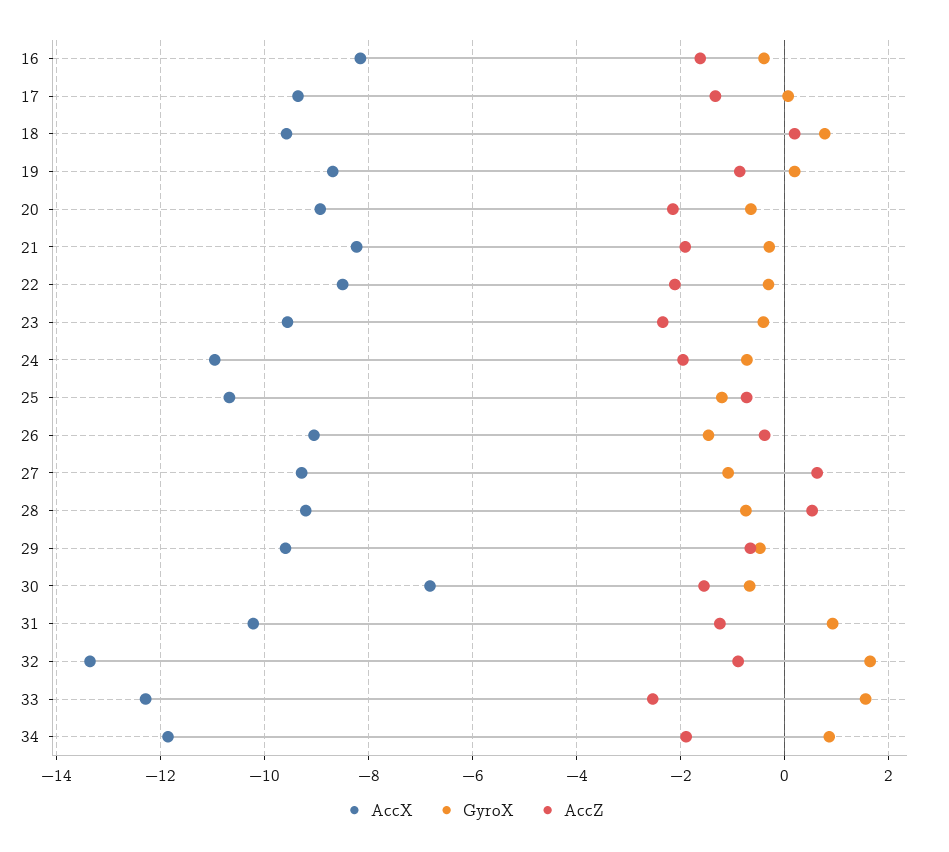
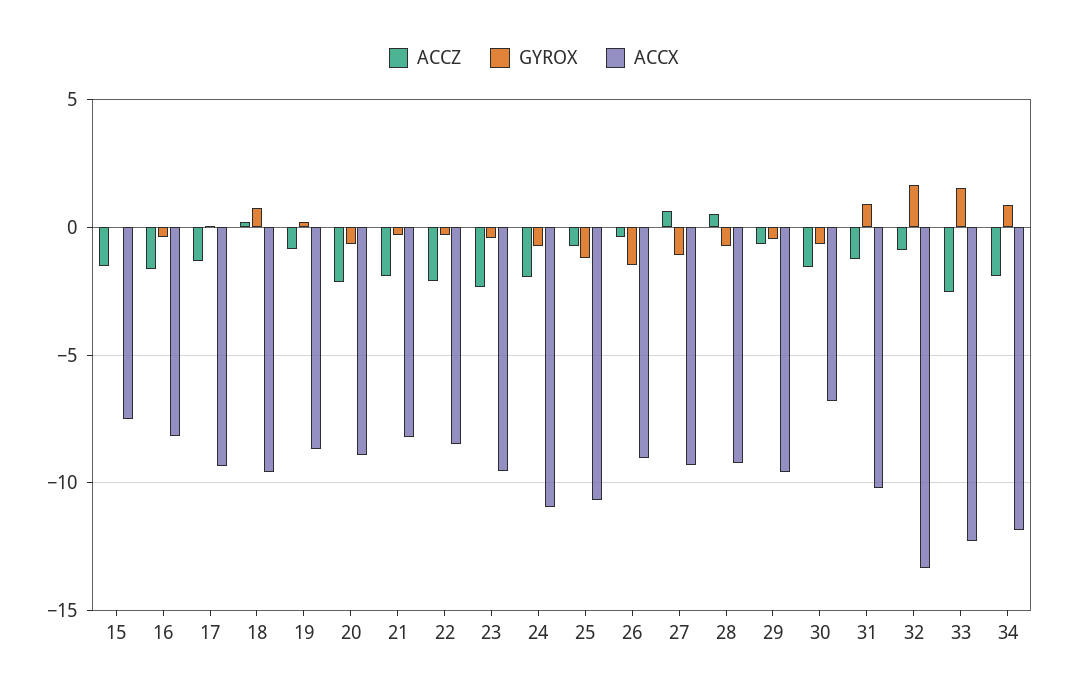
AccZ, 15: none -> -1.5
GyroX, 15: none -> 0
AccX, 15: none -> -7.5

